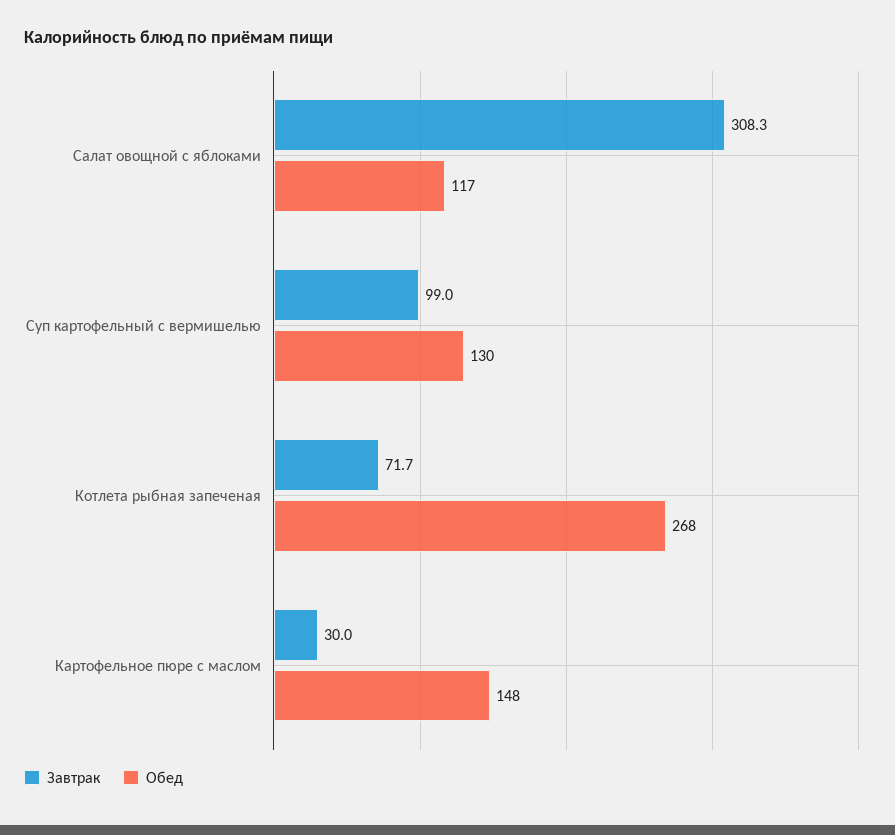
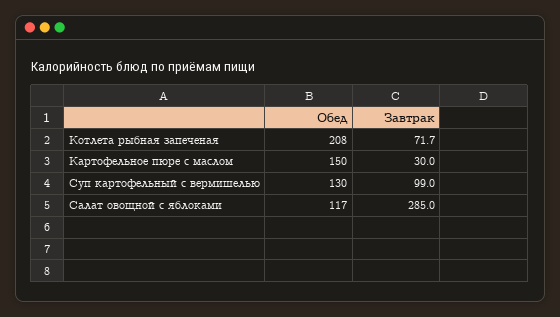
Завтрак, Салат овощной с яблоками: 308.3 -> 285
Обед, Котлета рыбная запеченая: 268 -> 208
Обед, Картофельное пюре с маслом: 148 -> 150

